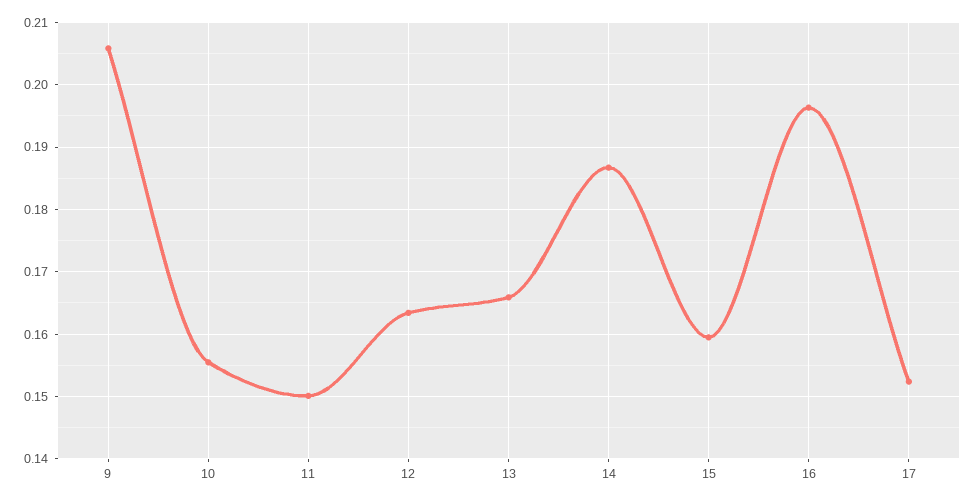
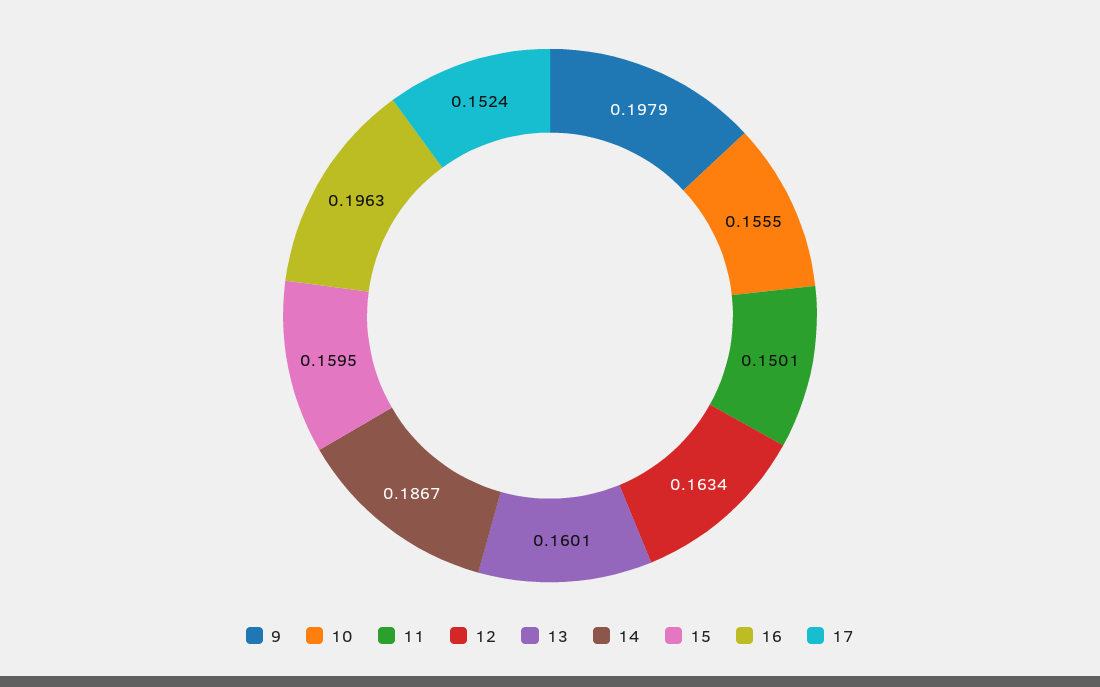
9: 0.206 -> 0.1979
13: 0.166 -> 0.1601

